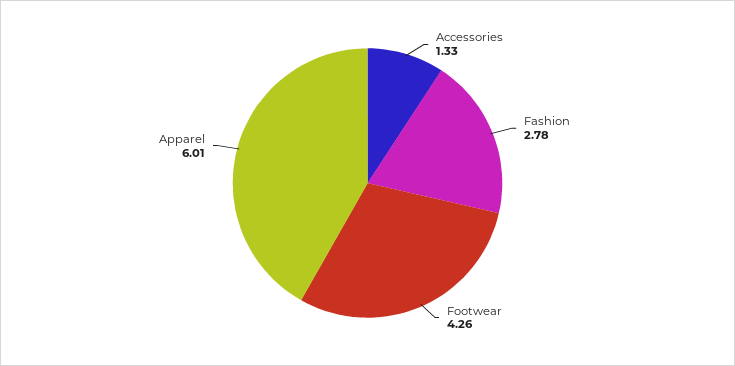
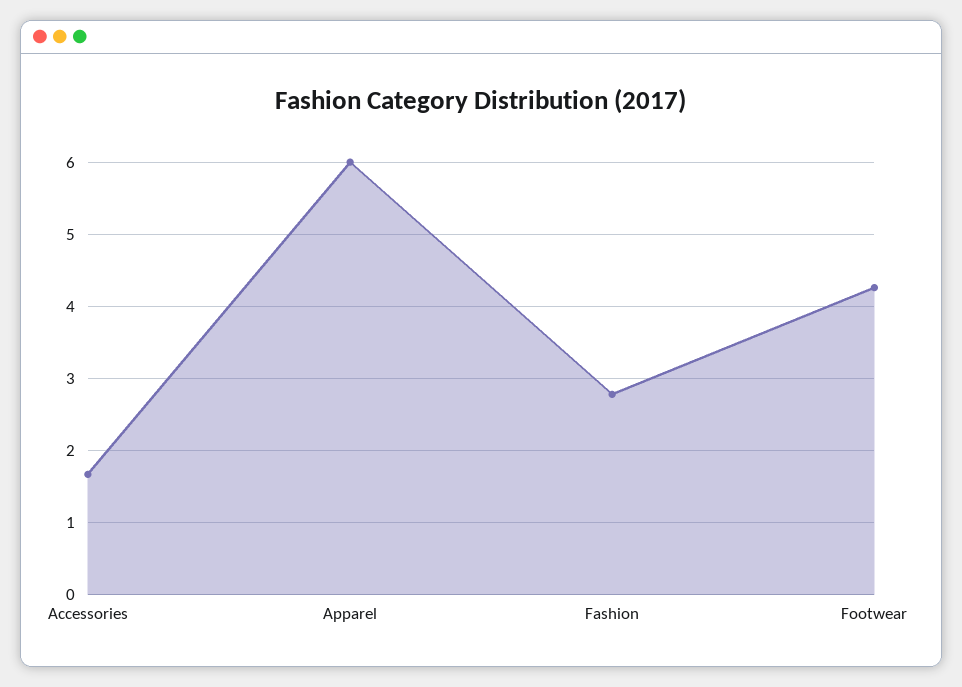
Accessories: 1.33 -> 1.7

